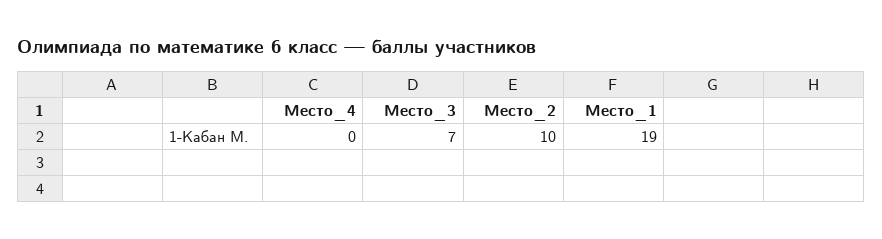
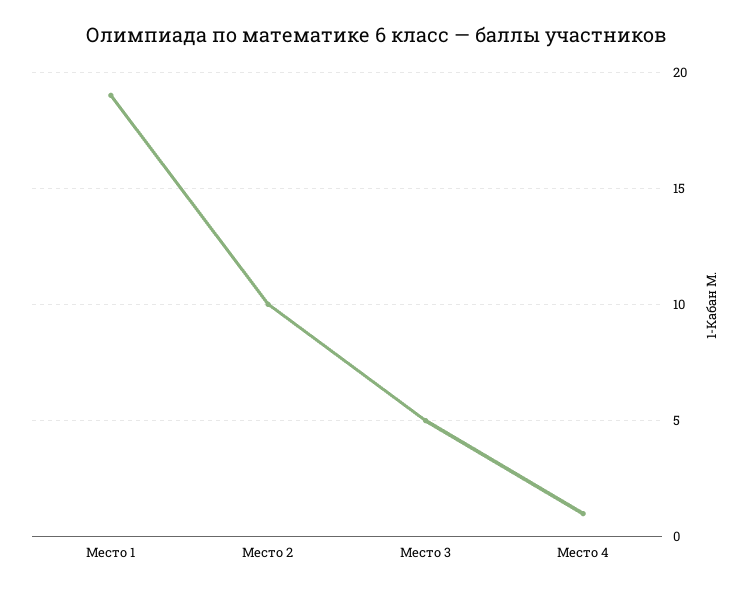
Место_4: 0 -> 1
Место_3: 7 -> 5

